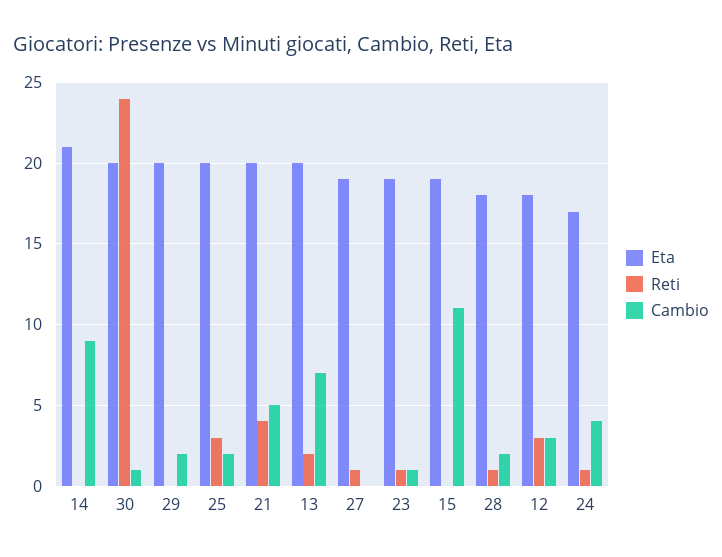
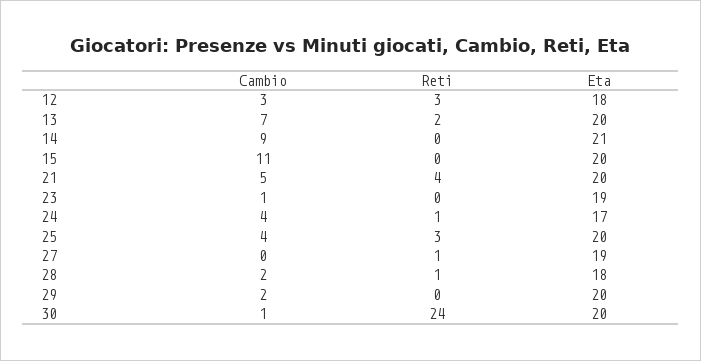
Cambio, 25: 2 -> 4
Reti, 23: 1 -> 0
Eta, 15: 19 -> 20

